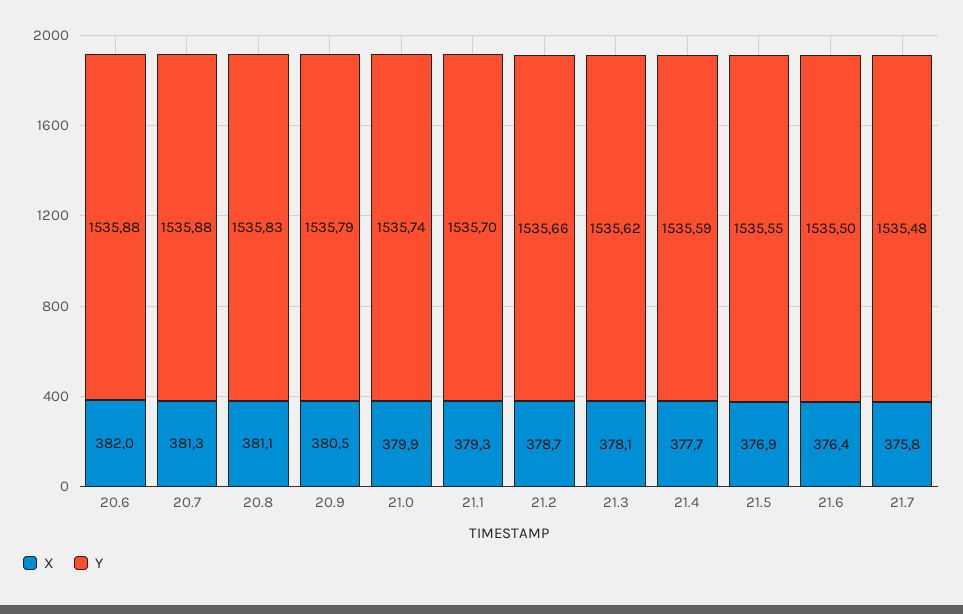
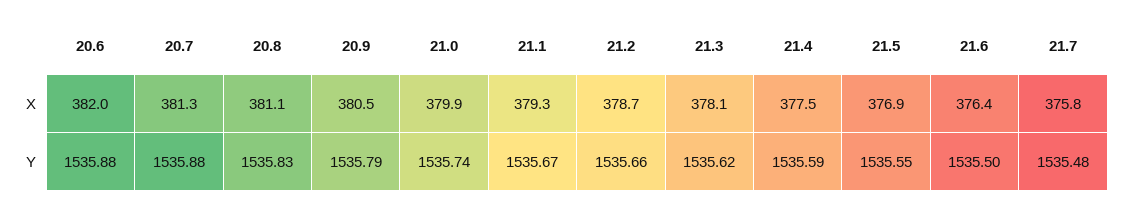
Y, 21.1: 1535.7 -> 1535.67
X, 21.4: 377.7 -> 377.5

